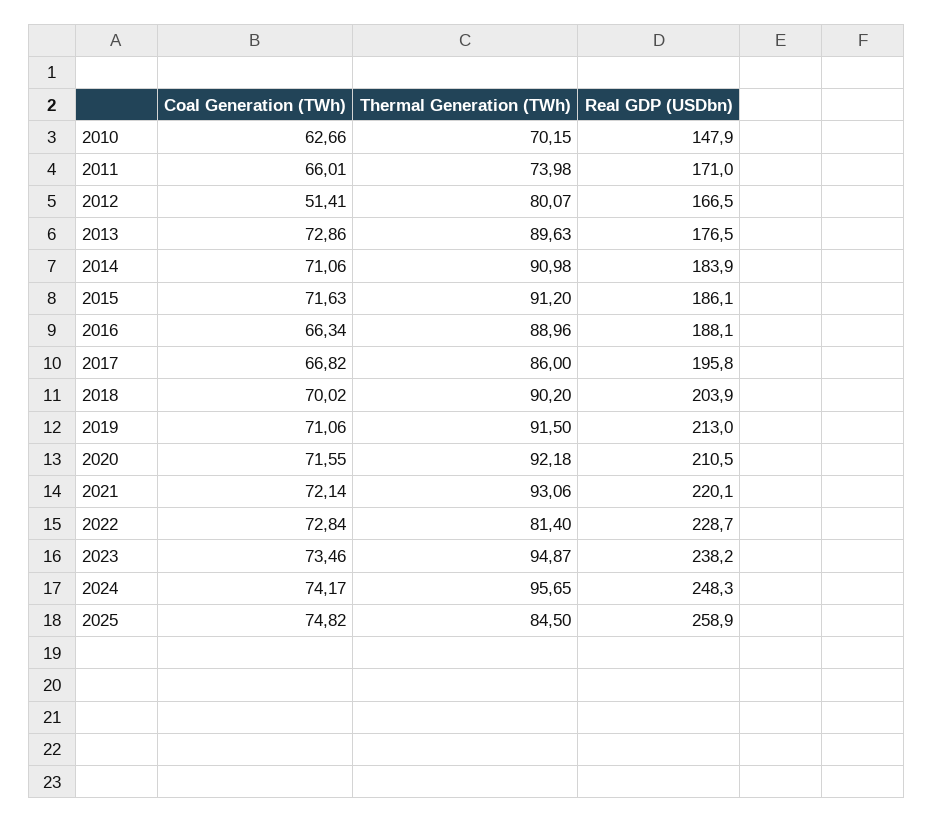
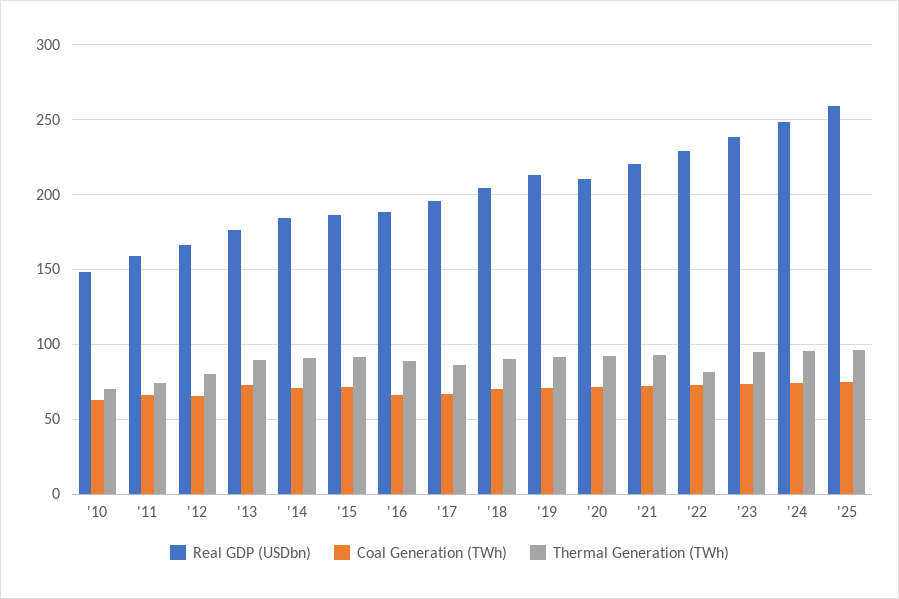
Real GDP (USDbn), 2011: 171 -> 160
Coal Generation (TWh), 2012: 51.41 -> 65
Thermal Generation (TWh), 2025: 84.5 -> 95

